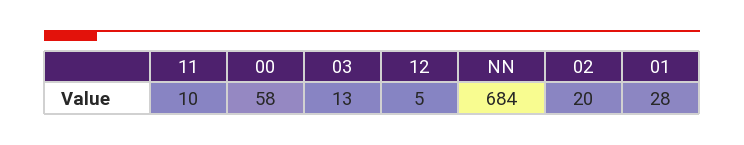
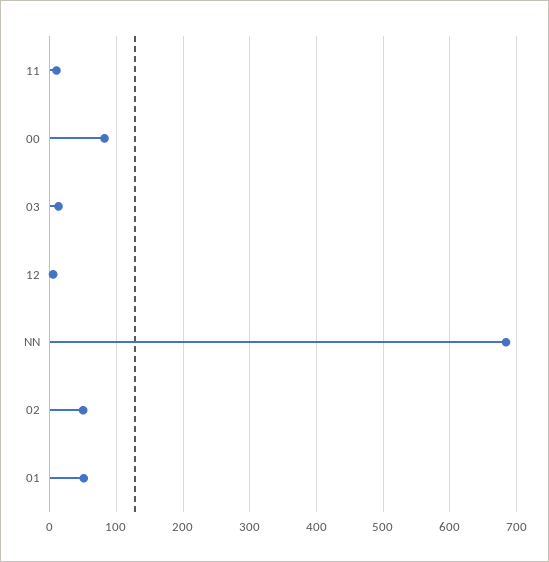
00: 58 -> 80
02: 20 -> 50
01: 28 -> 50

